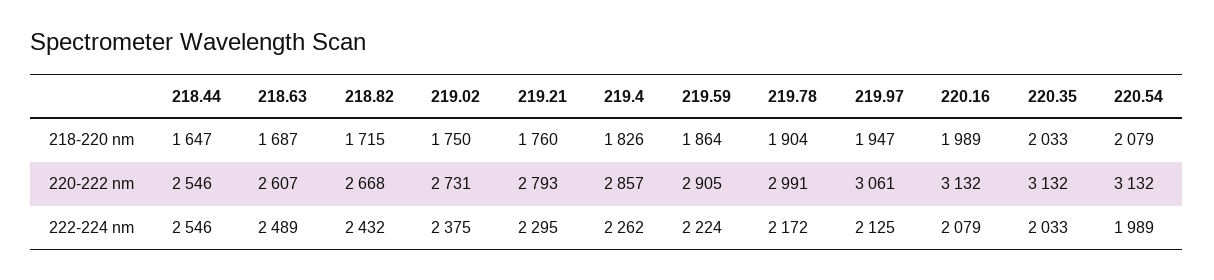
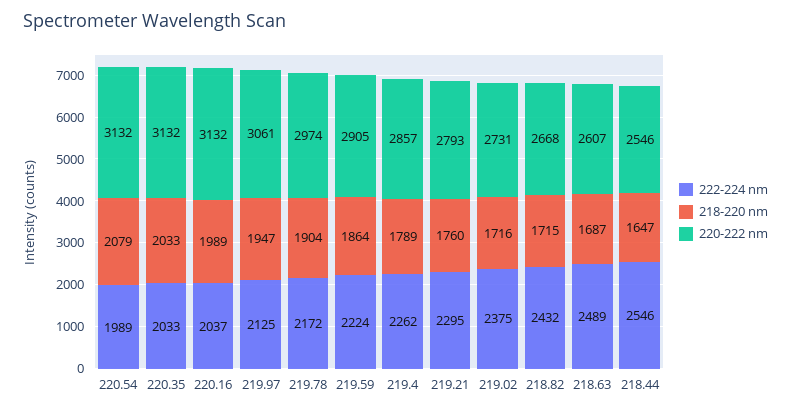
218-220 nm, 219.02: 1750 -> 1716
218-220 nm, 219.4: 1826 -> 1789
220-222 nm, 219.78: 2991 -> 2974
222-224 nm, 220.16: 2079 -> 2037

